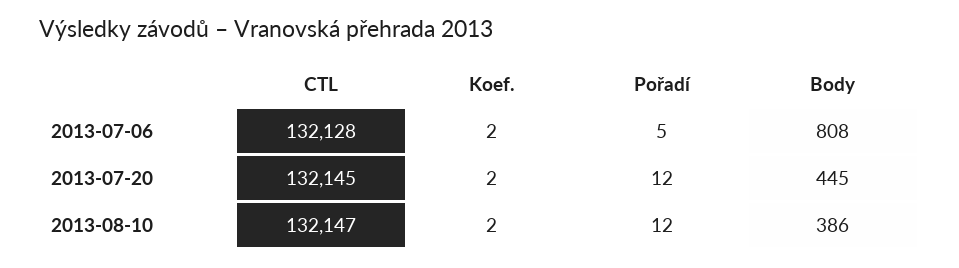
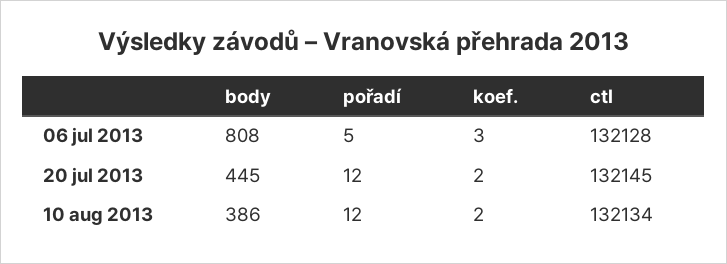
Koef., 2013-07-06: 2 -> 3
CTL, 2013-08-10: 132147 -> 132134

